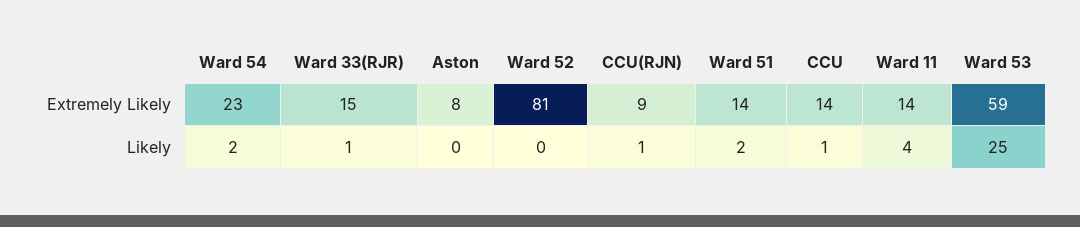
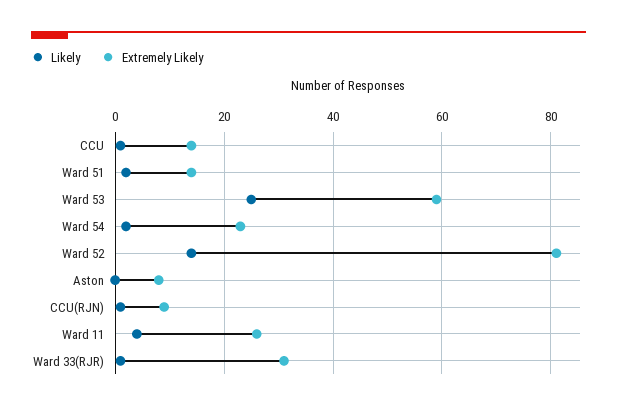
Extremely Likely, Ward 33(RJR): 15 -> 30
Extremely Likely, Ward 11: 14 -> 25
Likely, Ward 52: 0 -> 15

